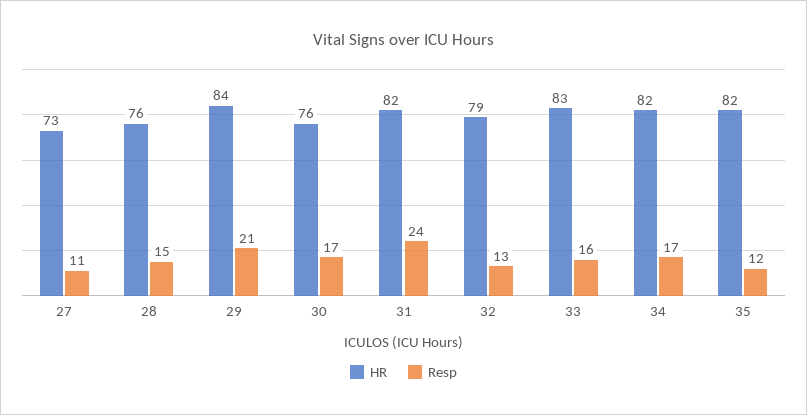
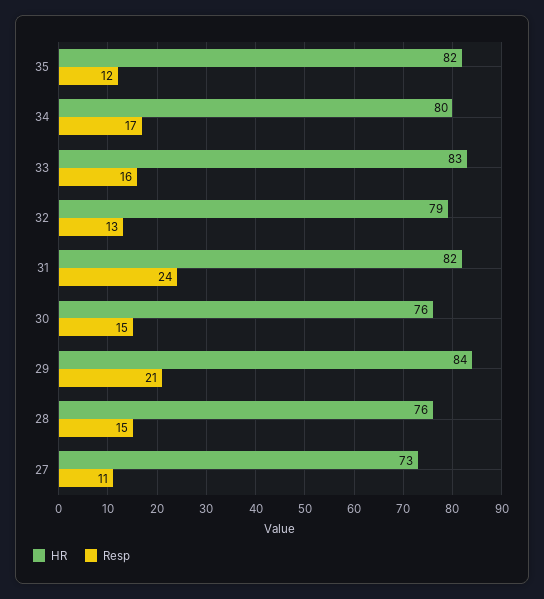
Resp, 30: 17 -> 15
HR, 34: 82 -> 80

